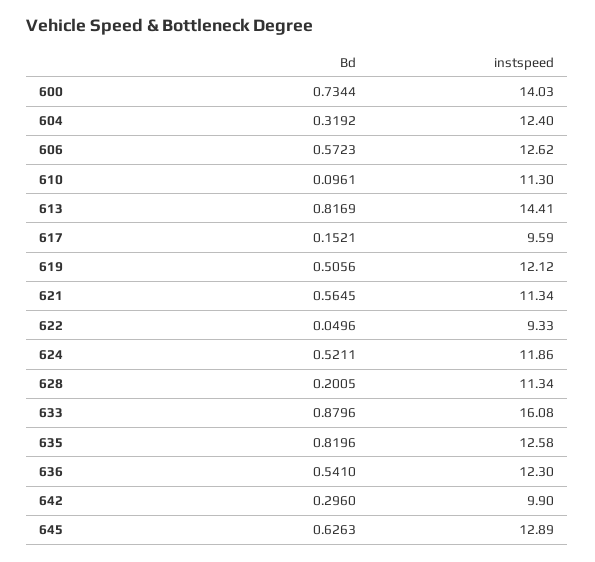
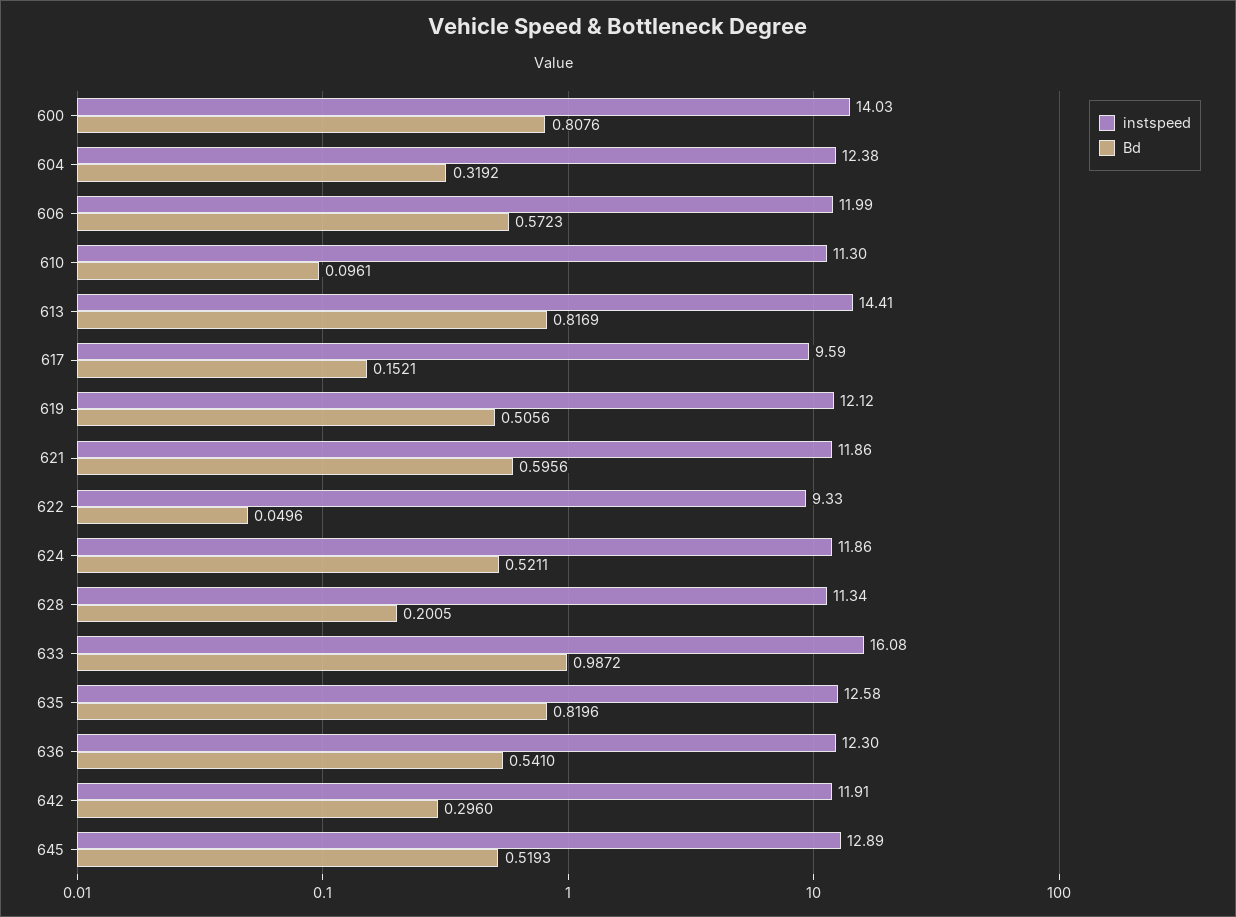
Bd, 600: 0.7344 -> 0.8076
instspeed, 604: 12.4 -> 12.38
instspeed, 606: 12.62 -> 11.99
Bd, 621: 0.5645 -> 0.5956
instspeed, 621: 11.34 -> 11.86
Bd, 633: 0.8796 -> 0.9872
instspeed, 642: 9.9 -> 11.91
Bd, 645: 0.6263 -> 0.5193

